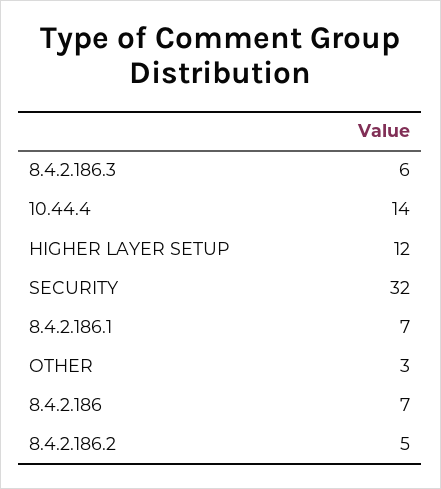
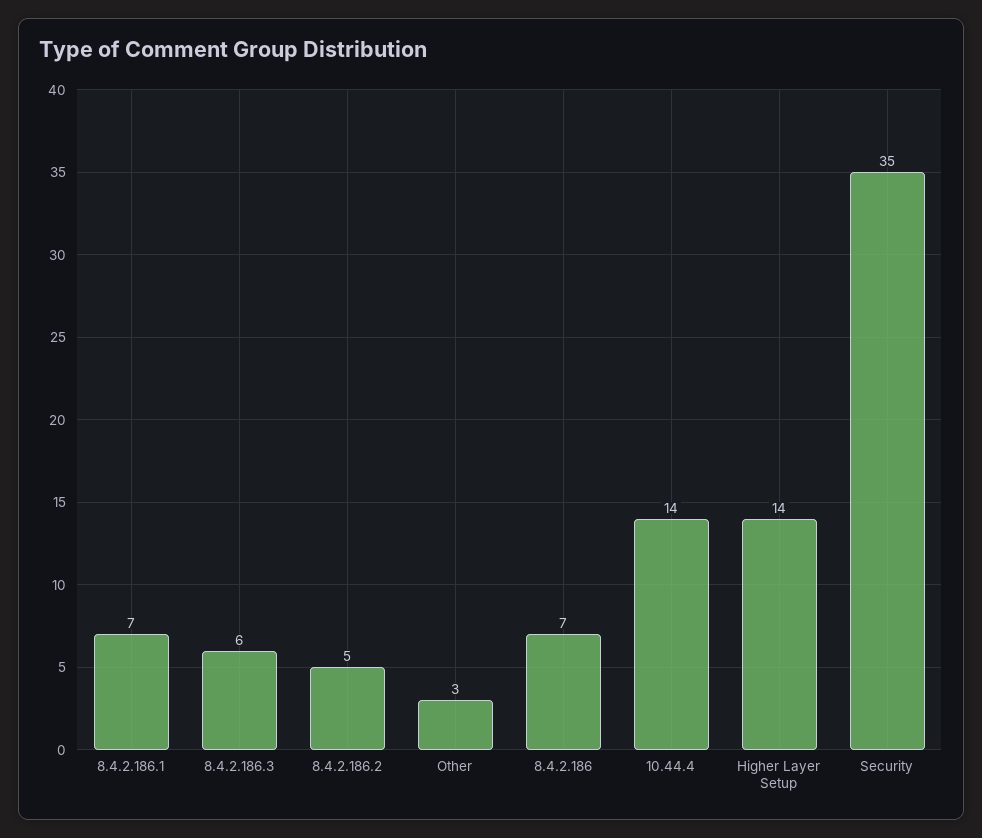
HIGHER LAYER SETUP: 12 -> 14
SECURITY: 32 -> 35

